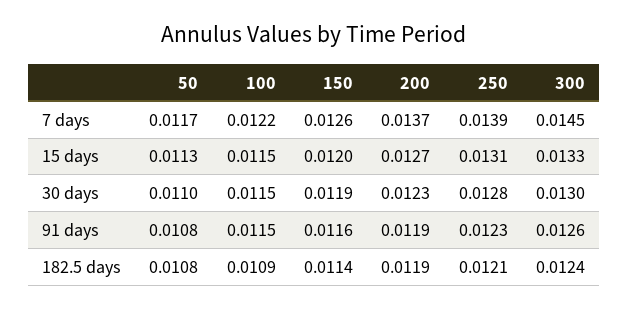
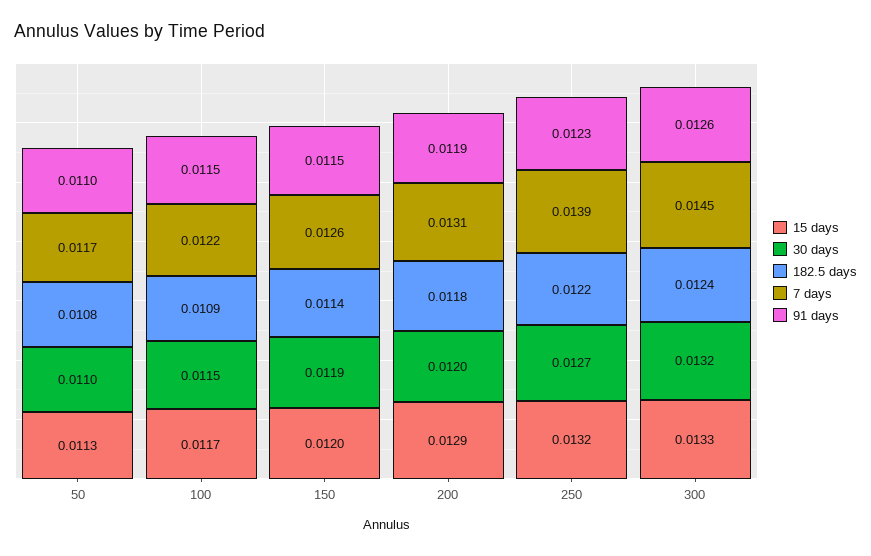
7 days, 200: 0.0137 -> 0.0131
15 days, 100: 0.0115 -> 0.0117
15 days, 200: 0.0127 -> 0.0129
15 days, 250: 0.0131 -> 0.0132
30 days, 200: 0.0123 -> 0.012
30 days, 250: 0.0128 -> 0.0127
30 days, 300: 0.013 -> 0.0132
91 days, 50: 0.0108 -> 0.011
91 days, 150: 0.0116 -> 0.0115
182.5 days, 200: 0.0119 -> 0.0118
182.5 days, 250: 0.0121 -> 0.0122

